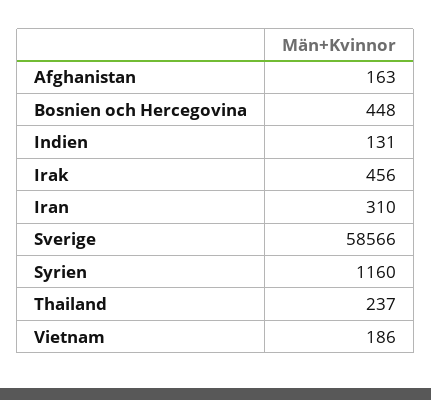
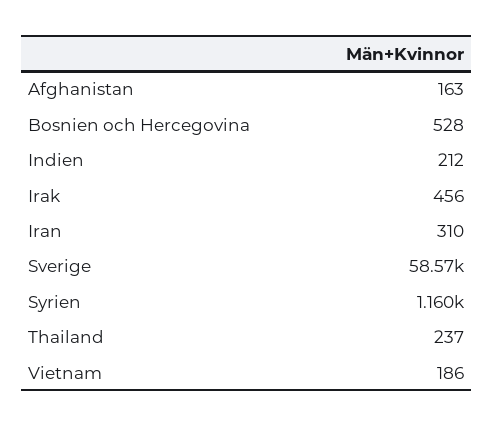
Bosnien och Hercegovina: 448 -> 528
Indien: 131 -> 212

